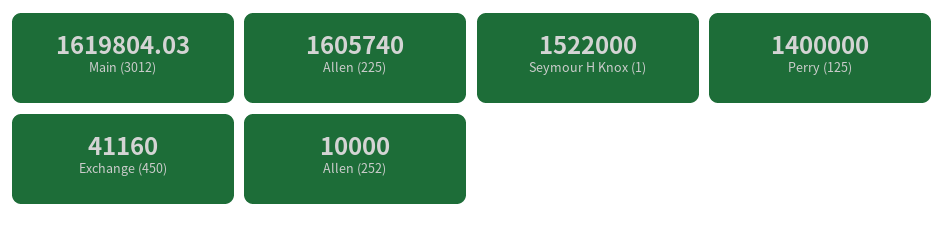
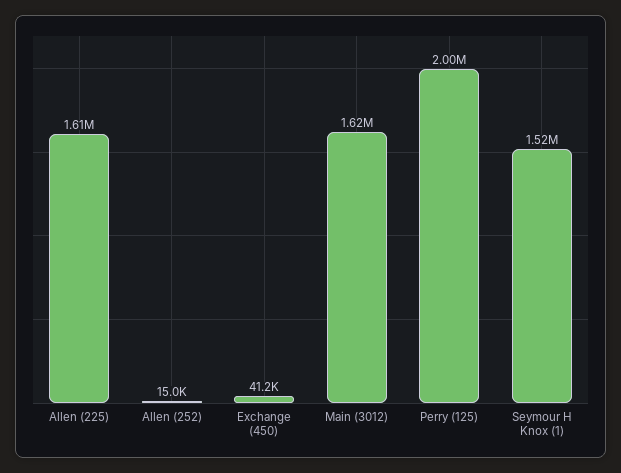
Perry (125): 1400000 -> 2000000
Allen (252): 10000 -> 15000

